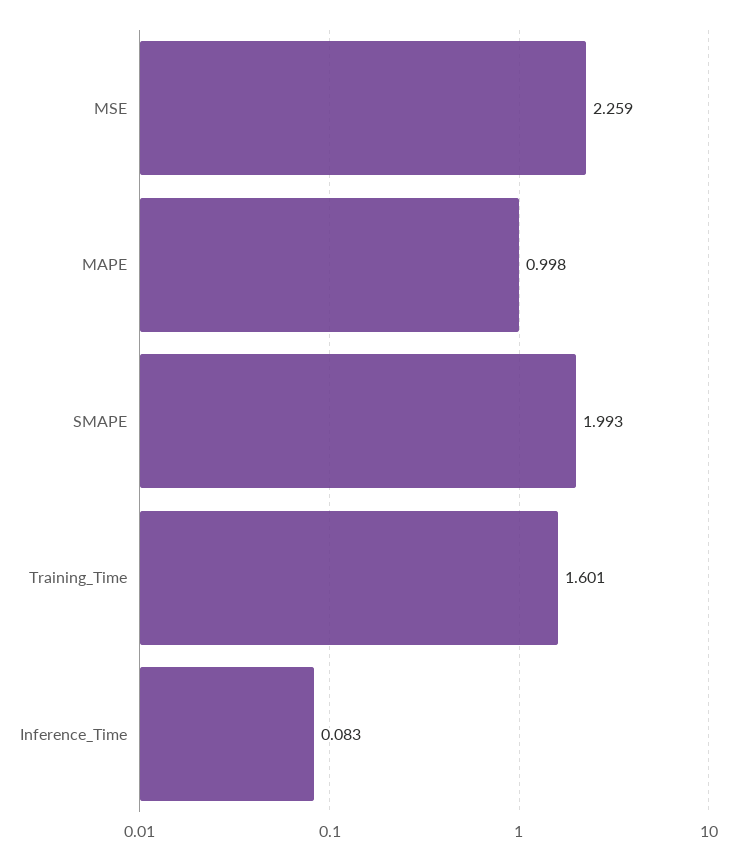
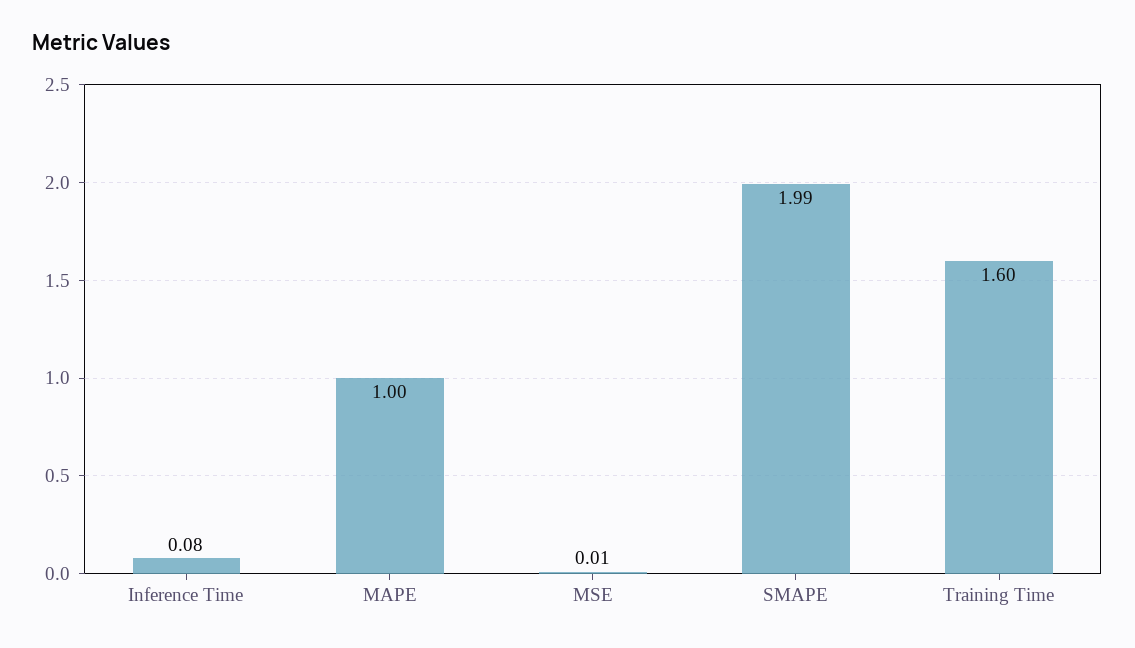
MSE: 2.259 -> 0.01

